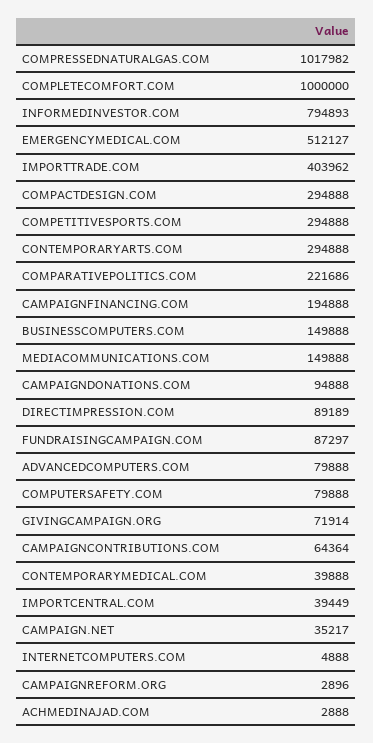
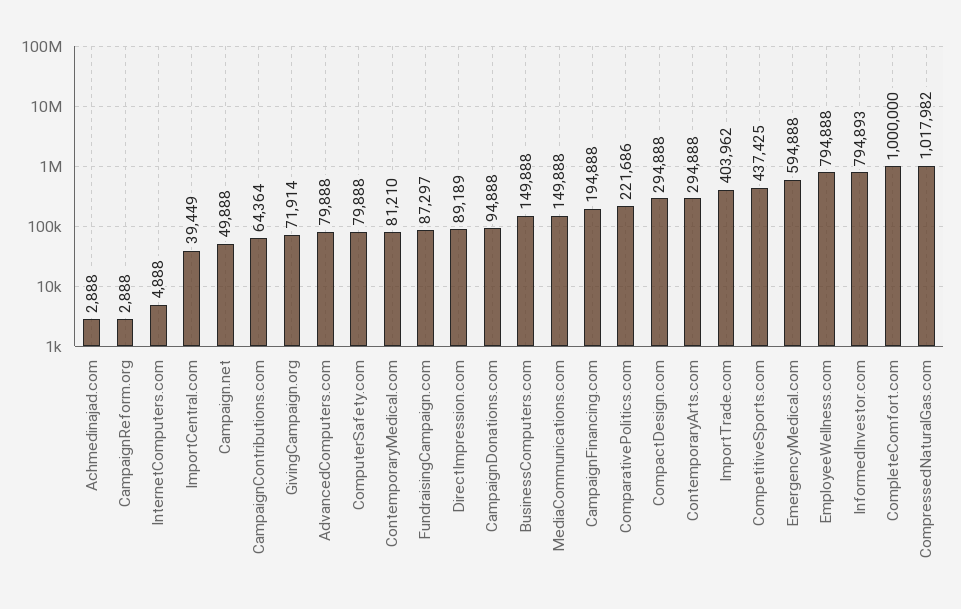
EMERGENCYMEDICAL.COM: 512127 -> 594888
COMPETITIVESPORTS.COM: 294888 -> 437425
CONTEMPORARYMEDICAL.COM: 39888 -> 81210
CAMPAIGN.NET: 35217 -> 49888
CAMPAIGNREFORM.ORG: 2896 -> 2888
EmployeeWellness.com: none -> 794888

